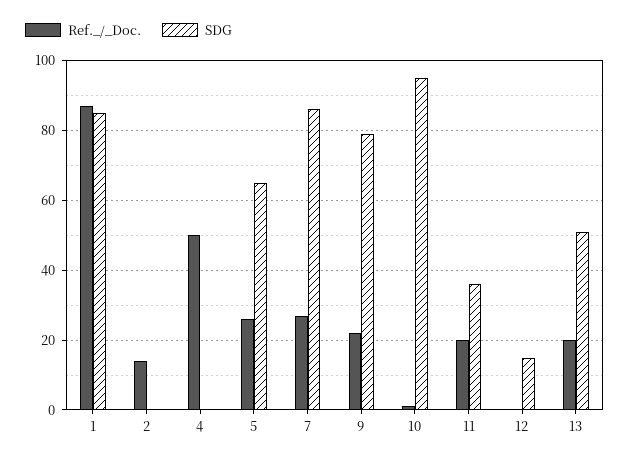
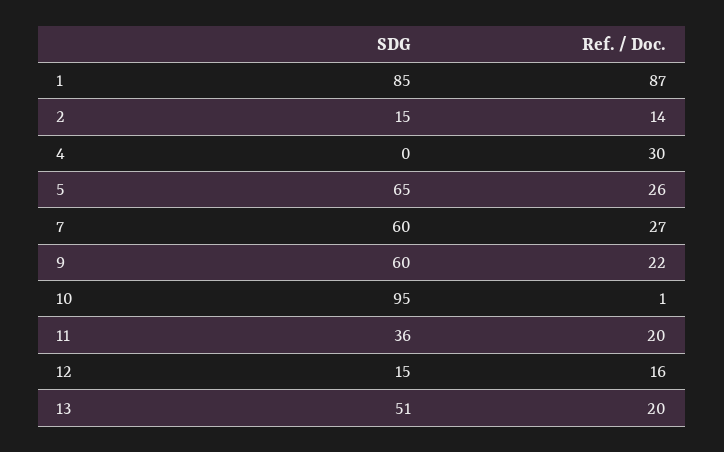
SDG, 2: 0 -> 15
Ref._/_Doc., 4: 50 -> 30
SDG, 7: 85 -> 60
SDG, 9: 80 -> 60
Ref._/_Doc., 12: 0 -> 16

